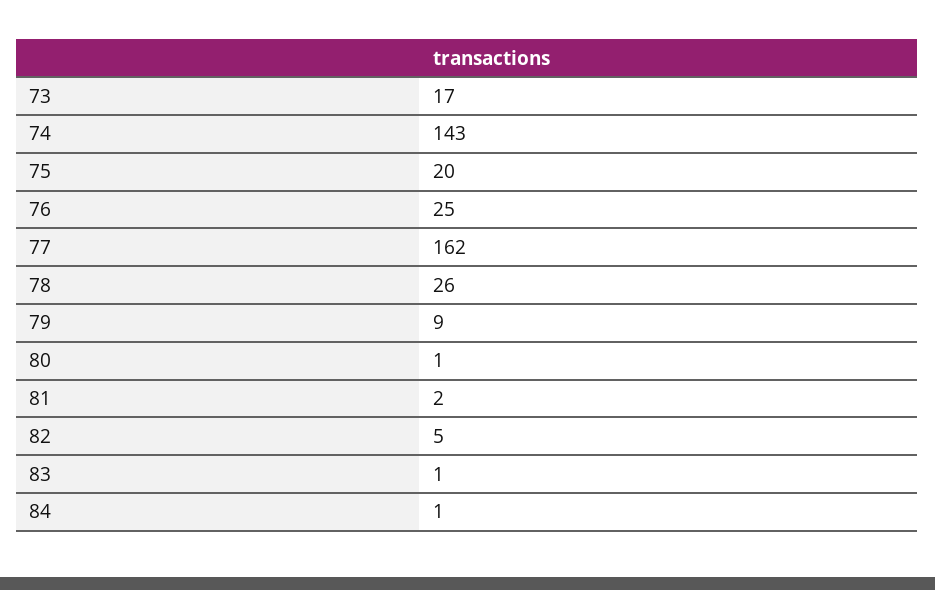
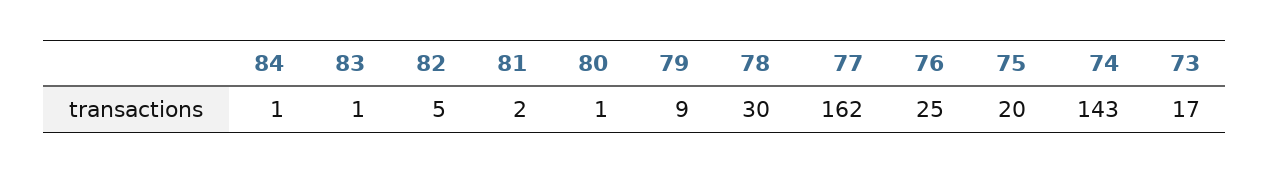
78: 26 -> 30

